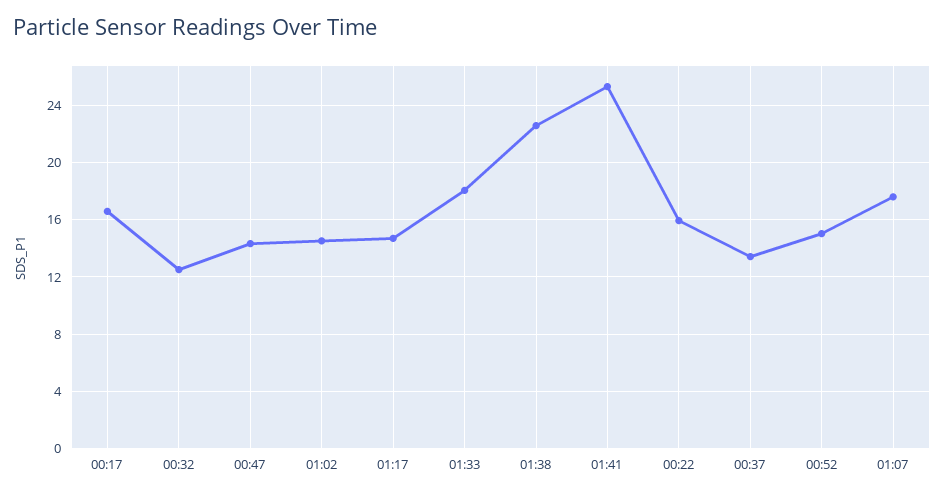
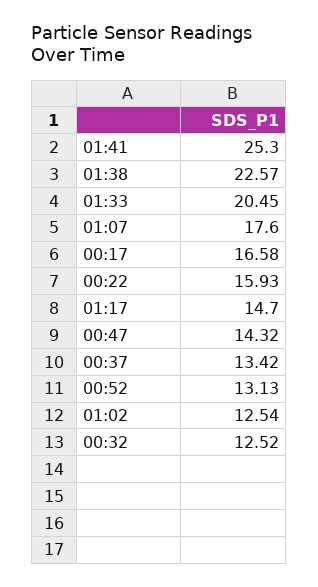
01:02: 14.5 -> 12.54
01:33: 18 -> 20.45
00:52: 15 -> 13.13

